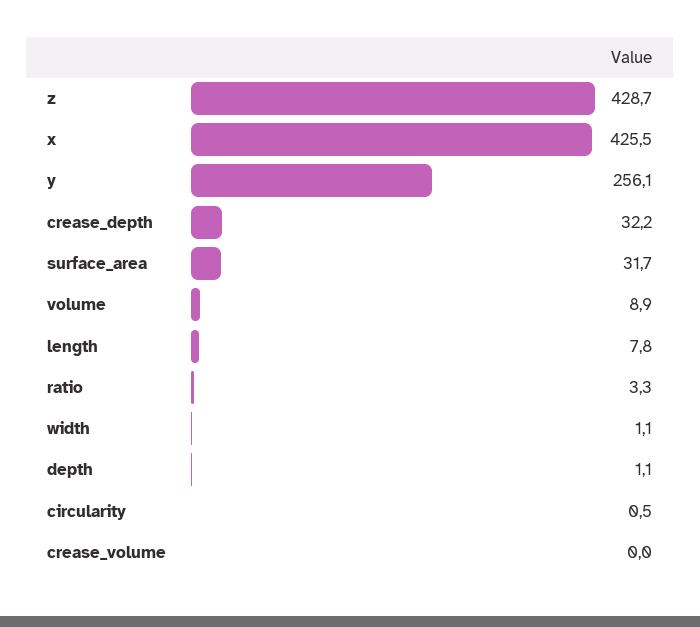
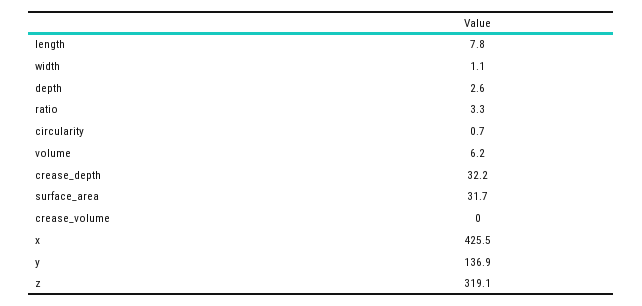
z: 428.7 -> 319.1
y: 256.1 -> 136.9
volume: 8.9 -> 6.2
depth: 1.1 -> 2.6
circularity: 0.5 -> 0.7

